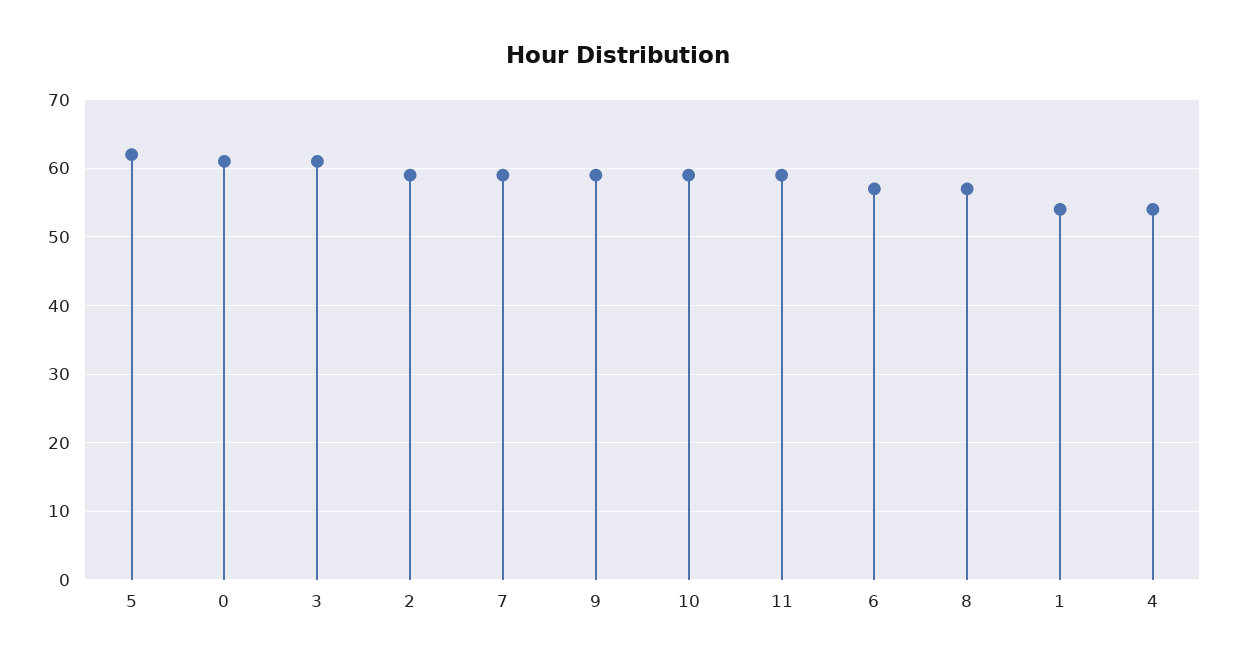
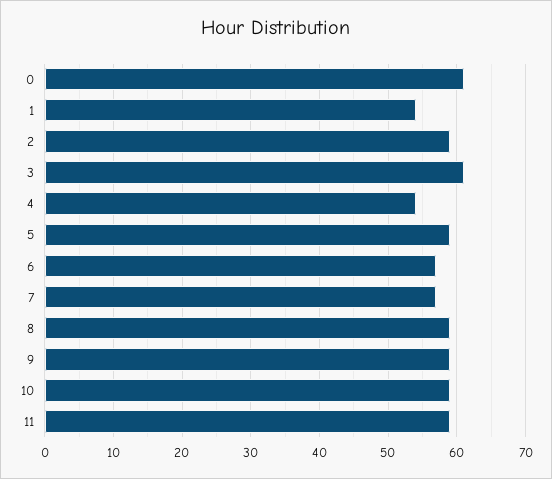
5: 62 -> 59
7: 59 -> 57
8: 57 -> 59

